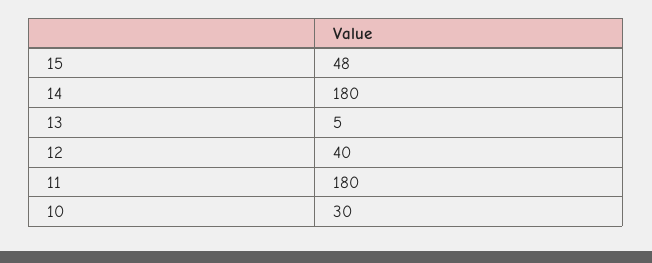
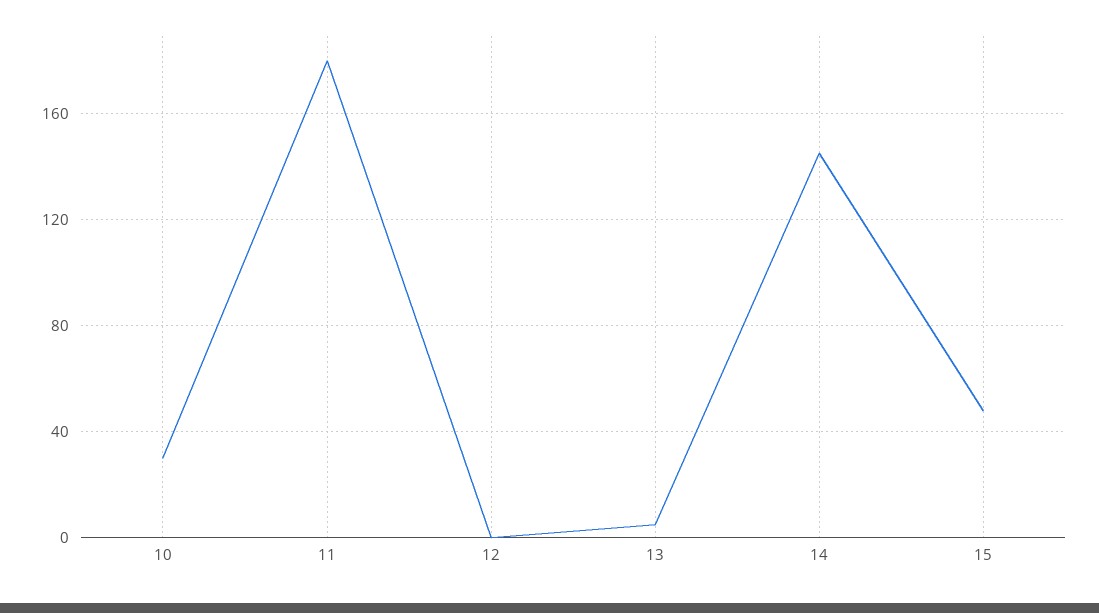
14: 180 -> 145
12: 40 -> 0

